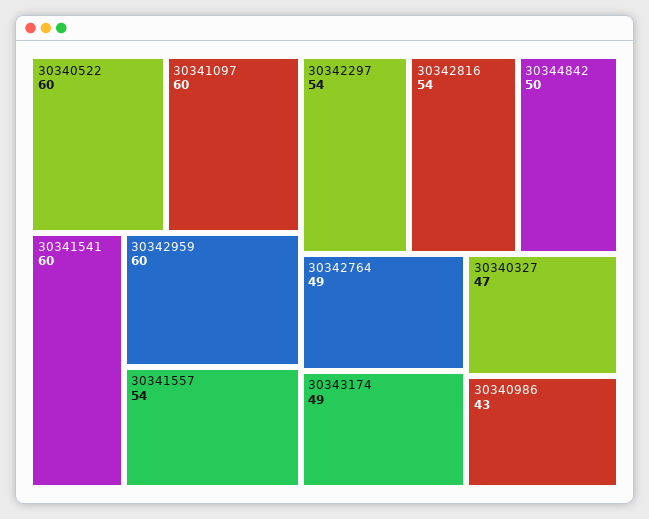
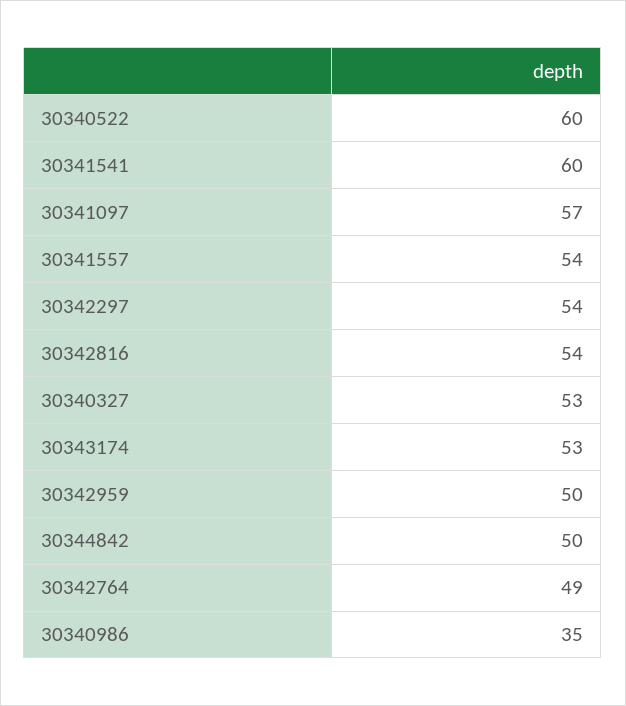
30341097: 60 -> 57
30342959: 60 -> 50
30343174: 49 -> 53
30340327: 47 -> 53
30340986: 43 -> 35

